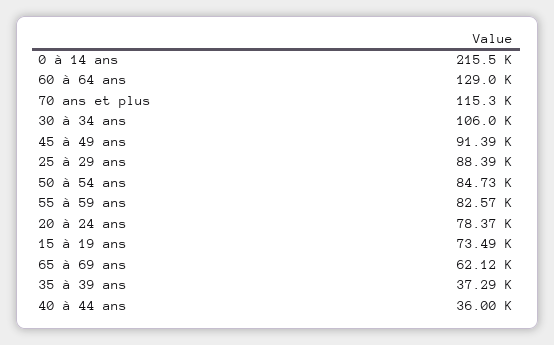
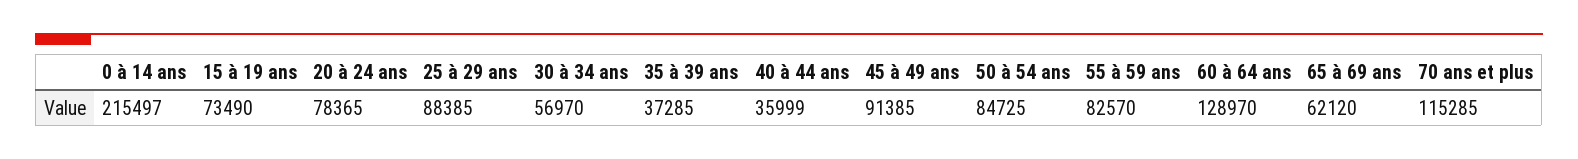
30 à 34 ans: 106000 -> 56970

